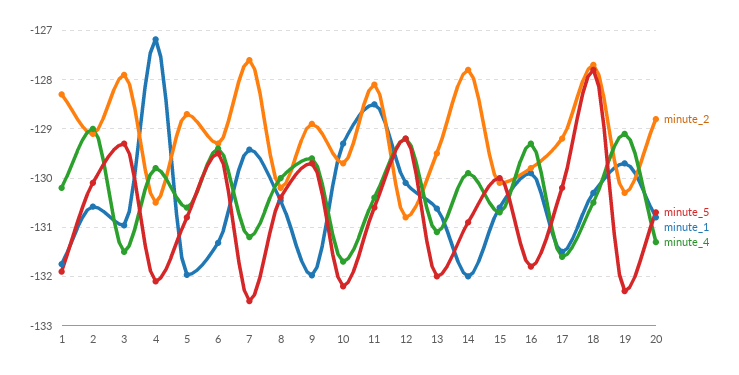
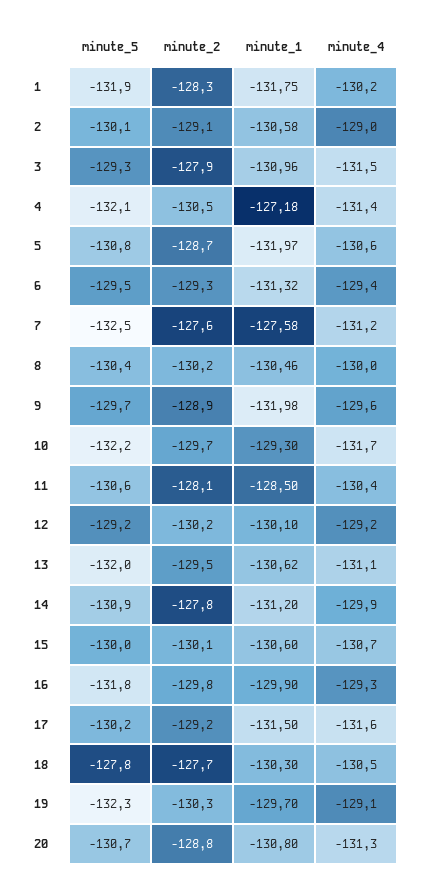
minute_4, 4: -129.8 -> -131.4
minute_1, 7: -129.4 -> -127.58
minute_2, 12: -130.8 -> -130.2
minute_1, 14: -132 -> -131.2

